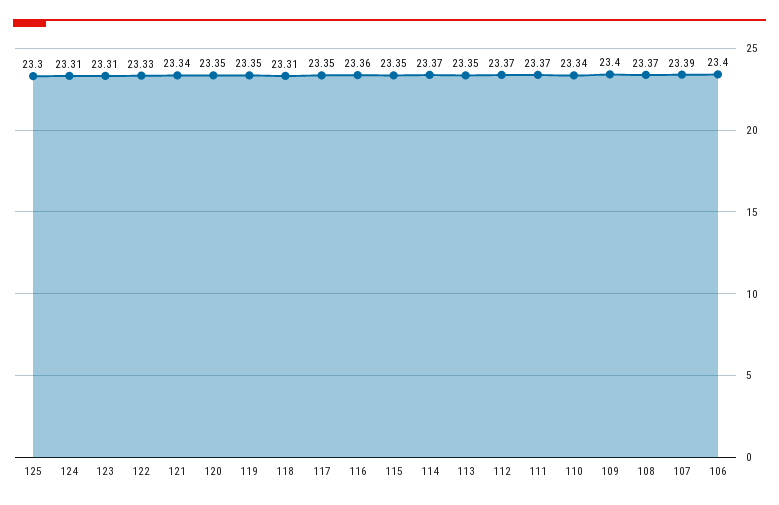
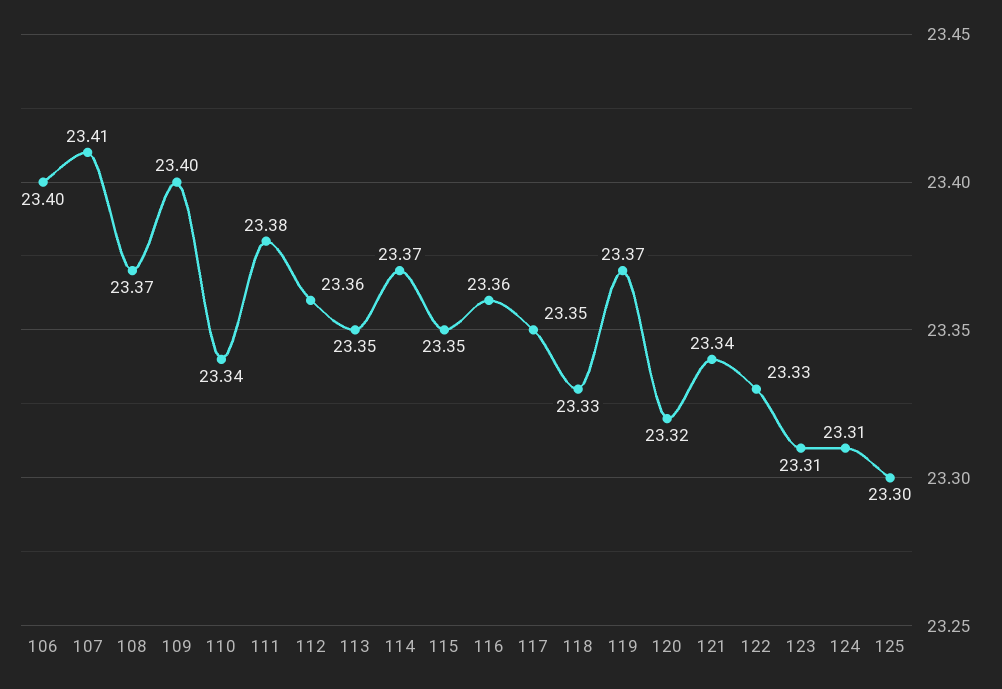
120: 23.35 -> 23.32
119: 23.35 -> 23.37
118: 23.31 -> 23.33
112: 23.37 -> 23.36
111: 23.37 -> 23.38
107: 23.39 -> 23.41

